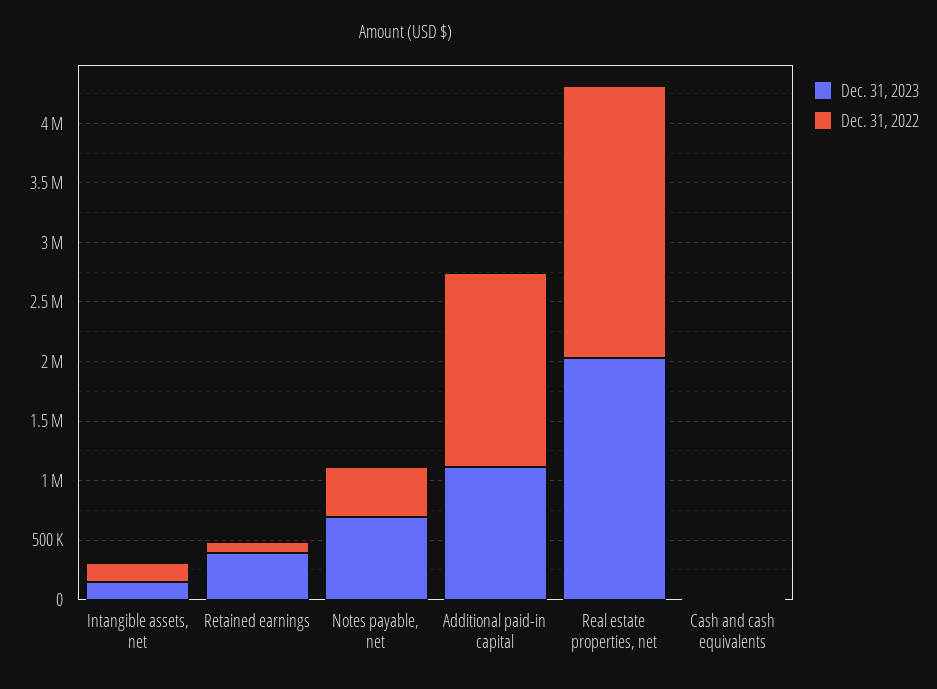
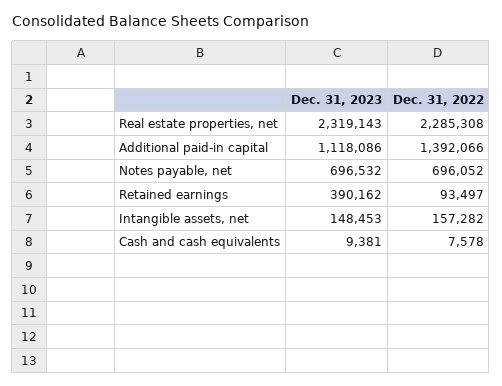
Dec. 31, 2022, Notes payable, net: 400000 -> 696052
Dec. 31, 2022, Additional paid-in capital: 1600000 -> 1392066
Dec. 31, 2023, Real estate properties, net: 2000000 -> 2319143

